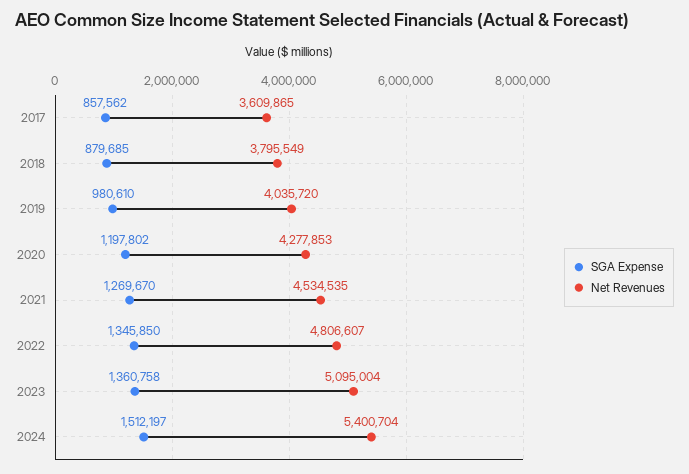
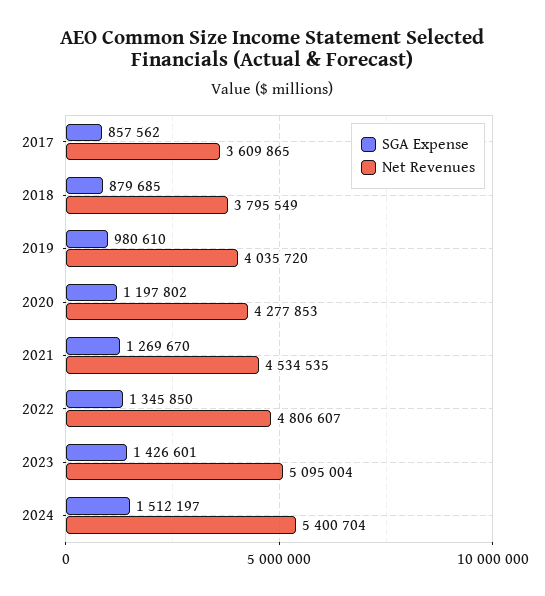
SGA Expense, 2023: 1360758 -> 1426601

